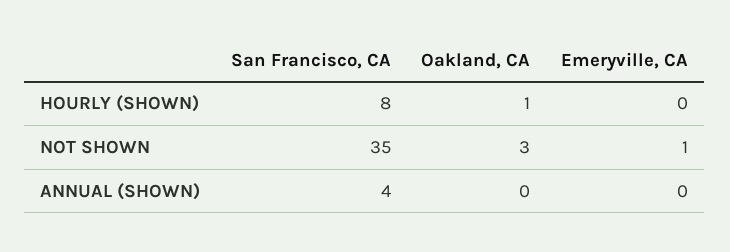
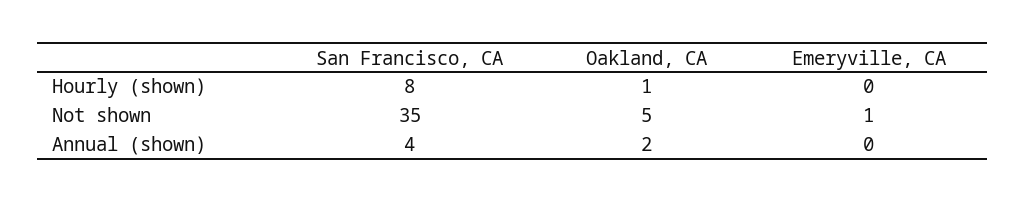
Oakland, CA, NOT SHOWN: 3 -> 5
Oakland, CA, ANNUAL (SHOWN): 0 -> 2

